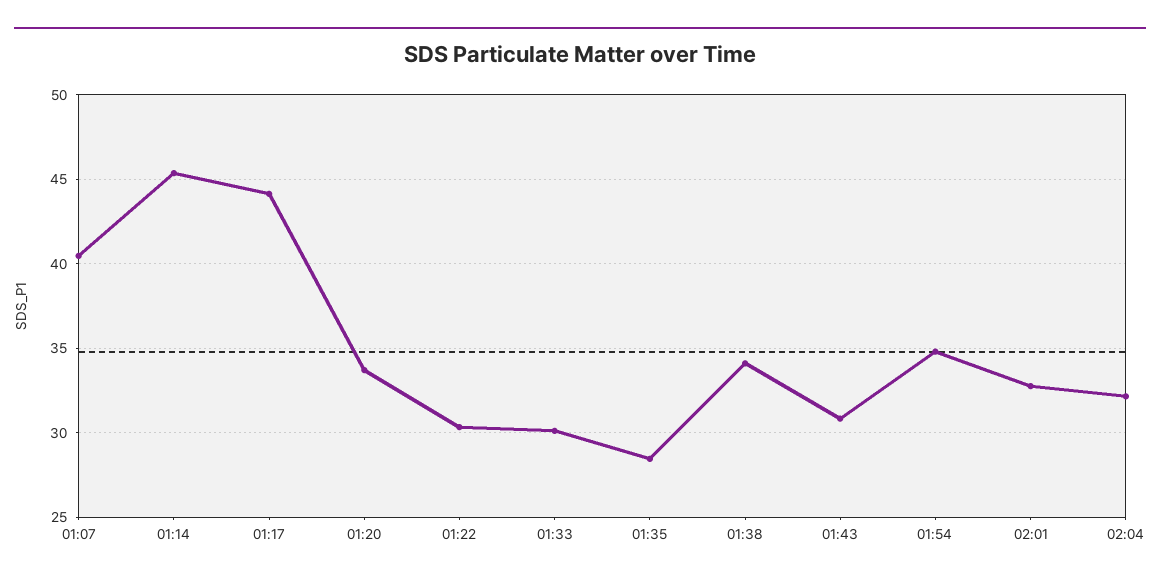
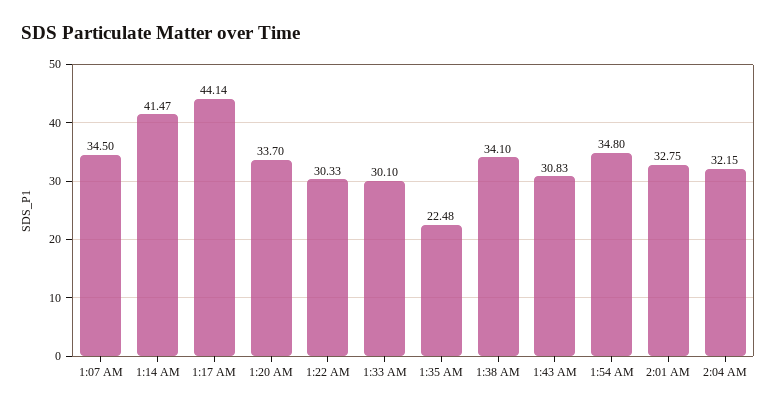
01:07: 40.5 -> 34.5
01:14: 45.5 -> 41.47
01:35: 28.5 -> 22.48

